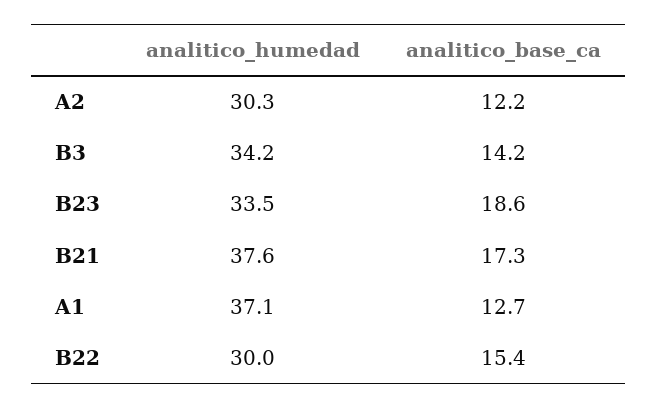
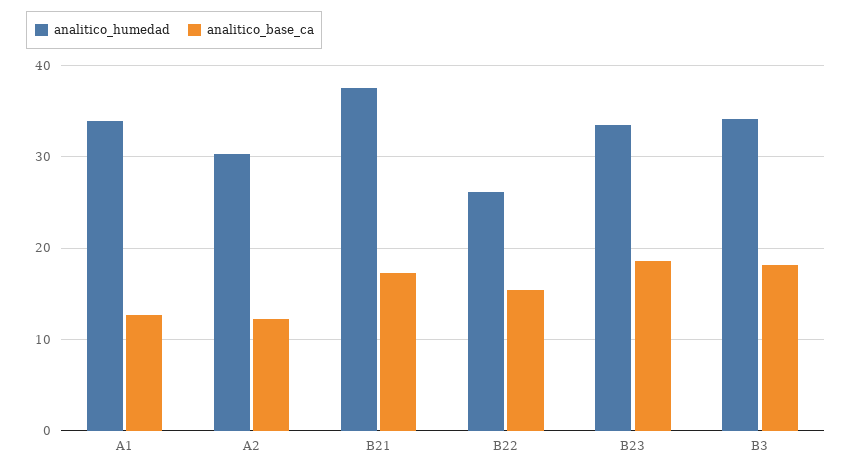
analitico_base_ca, B3: 14.2 -> 18
analitico_humedad, A1: 37.1 -> 34
analitico_humedad, B22: 30 -> 26

